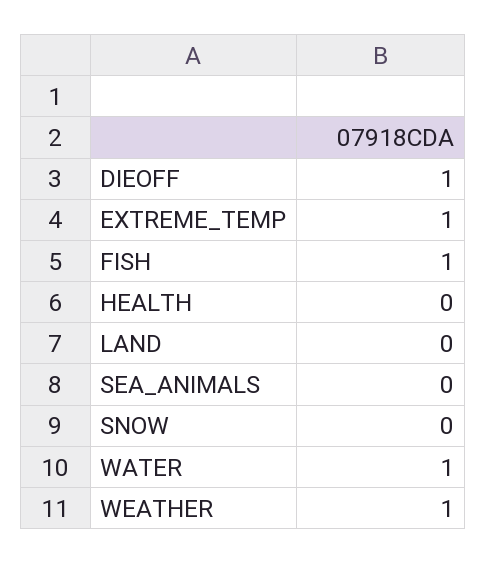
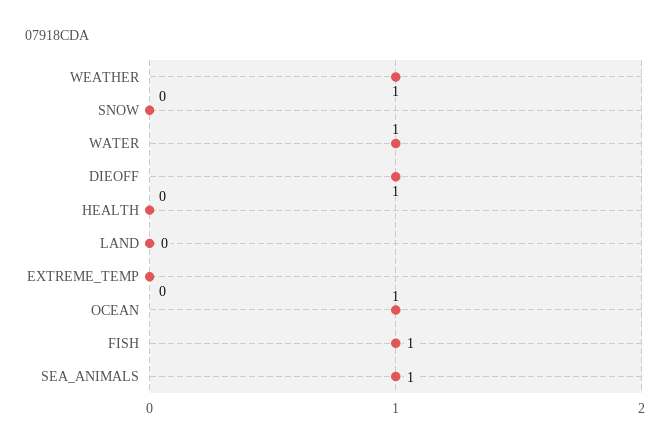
EXTREME_TEMP: 1 -> 0
SEA_ANIMALS: 0 -> 1
OCEAN: none -> 1

